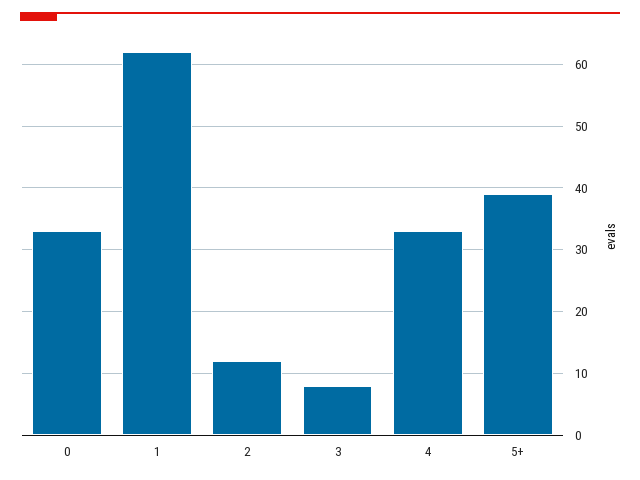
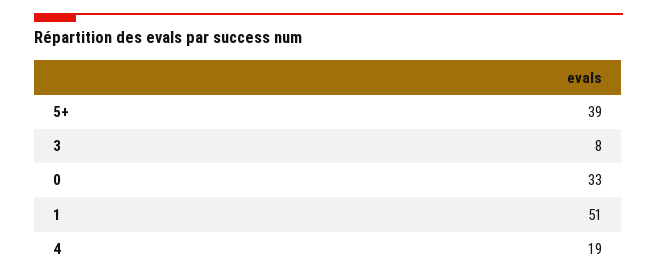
1: 62 -> 51
2: 12 -> none
4: 33 -> 19

